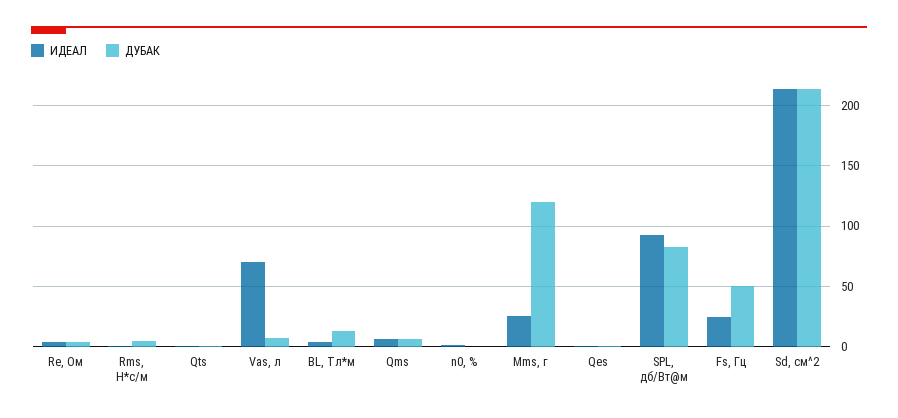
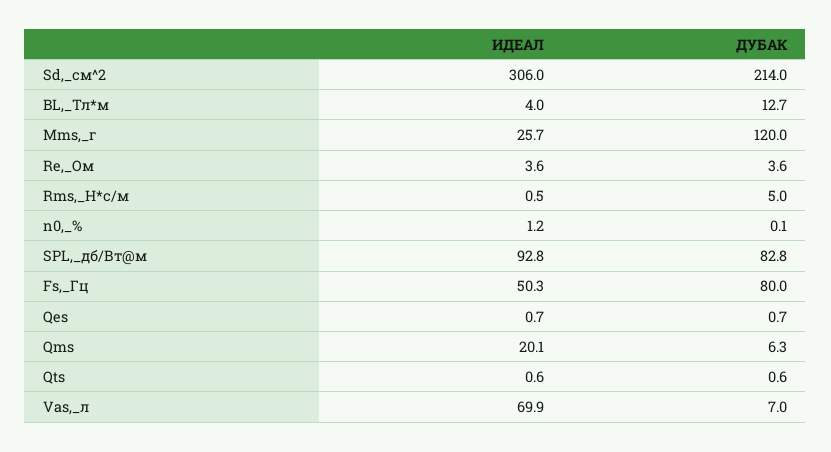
ИДЕАЛ, Qms: 5 -> 20.1
ИДЕАЛ, Fs, Гц: 25 -> 50.3
ДУБАК, Fs, Гц: 50 -> 80
ИДЕАЛ, Sd, см^2: 215 -> 306

